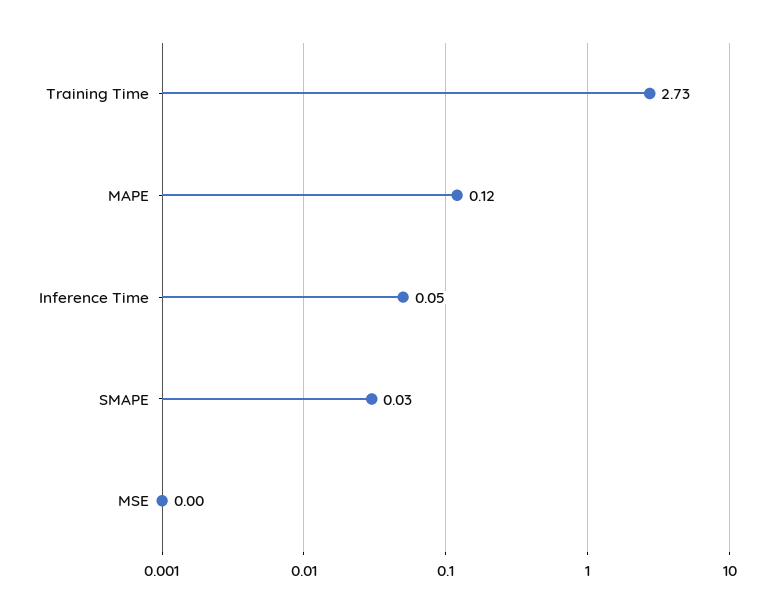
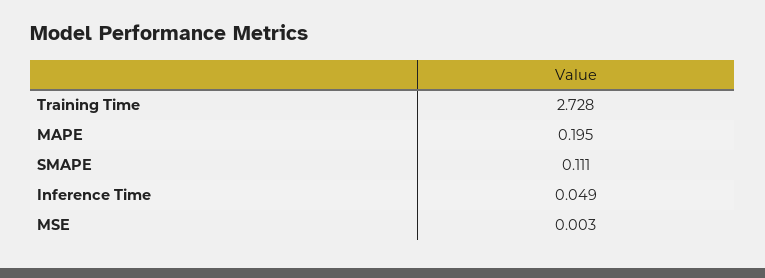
MAPE: 0.12 -> 0.195
SMAPE: 0.03 -> 0.111

